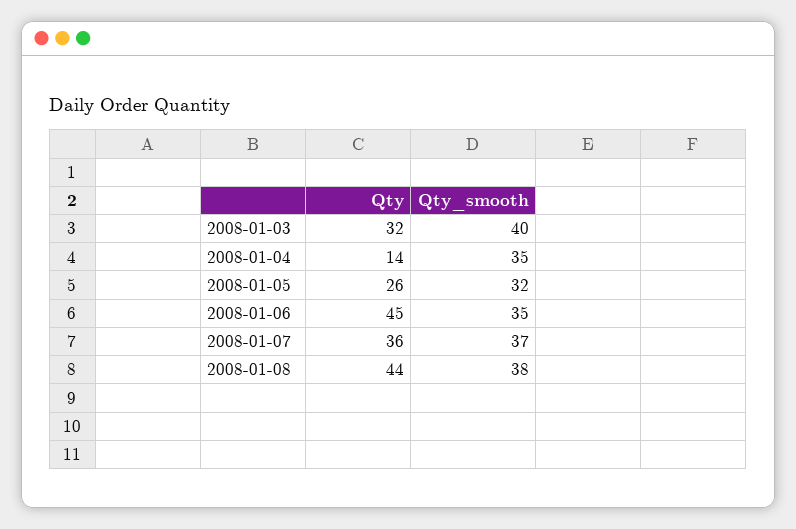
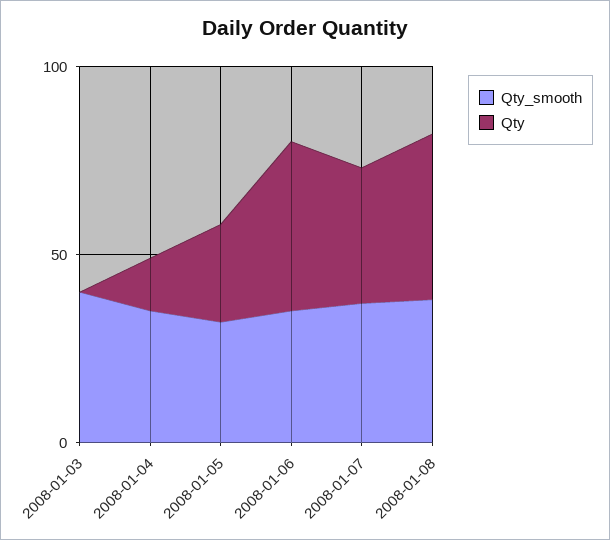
Qty, 2008-01-03: 32 -> 0

